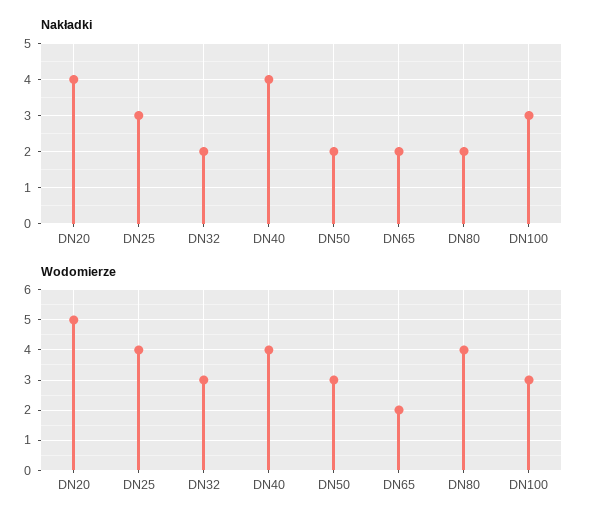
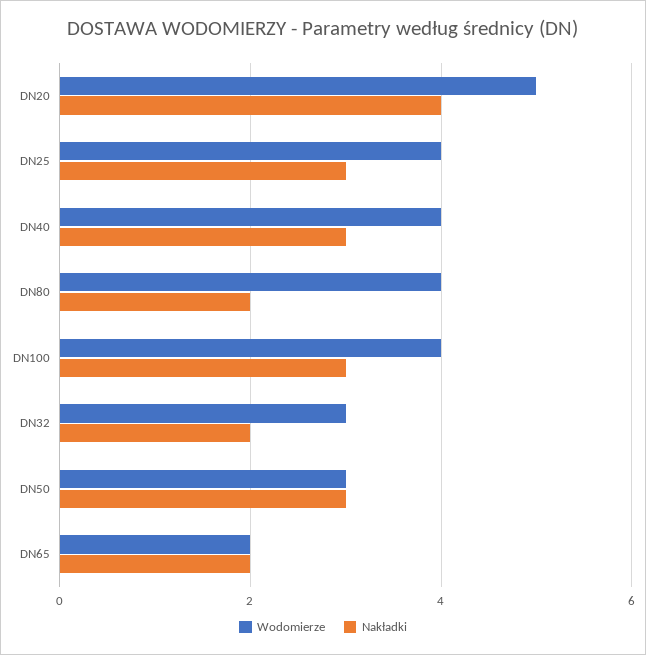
Nakładki, DN40: 4 -> 3
Nakładki, DN50: 2 -> 3
Wodomierze, DN100: 3 -> 4

